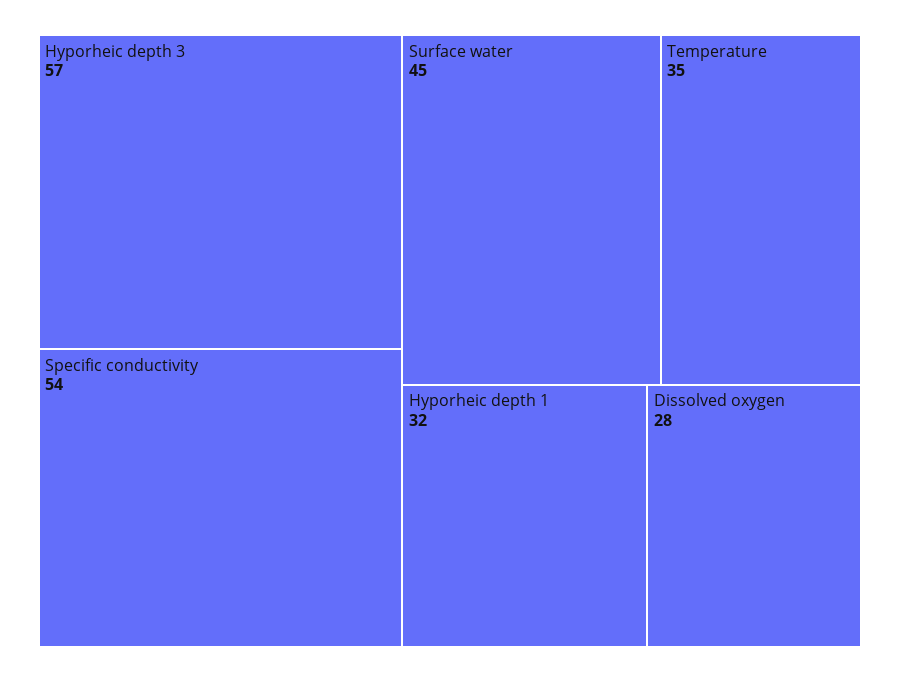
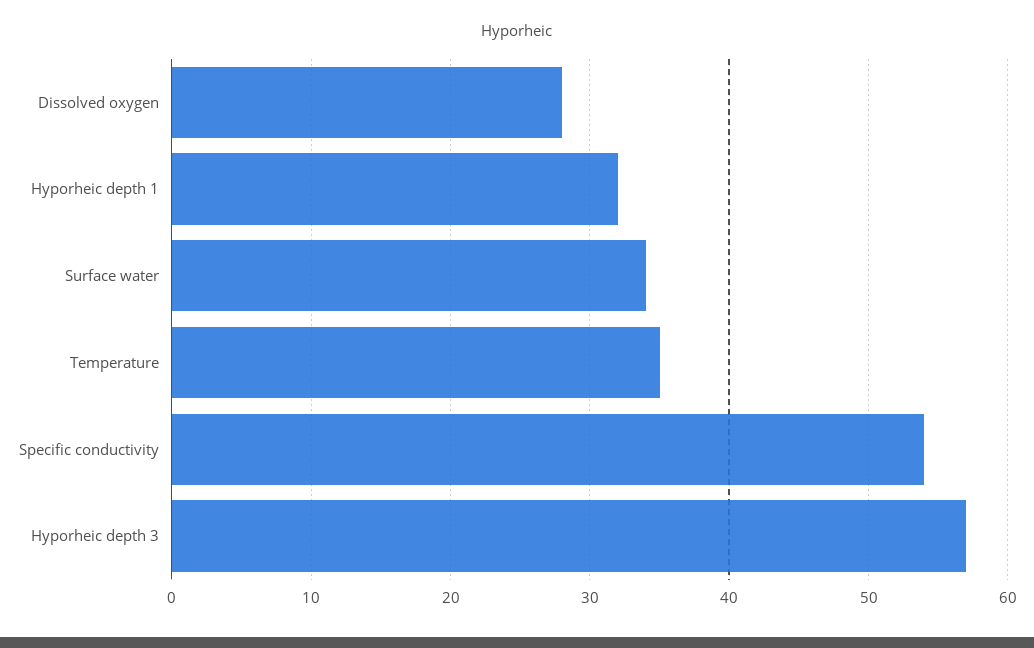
Surface water: 45 -> 34

